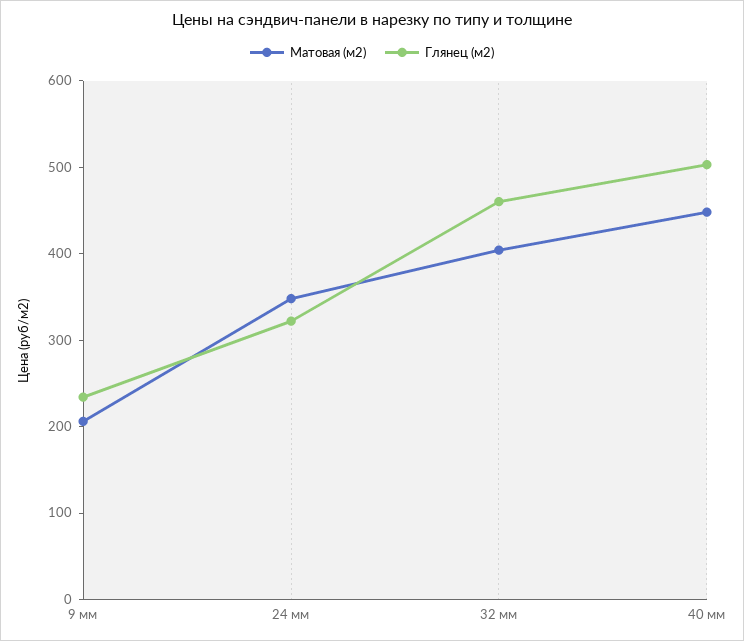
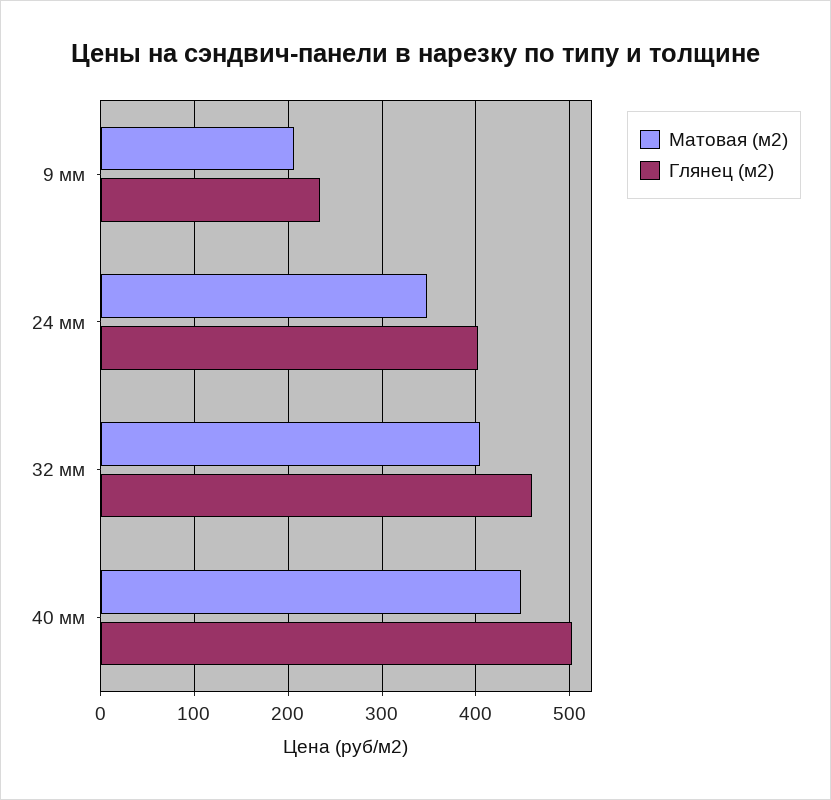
Глянец (м2), 24 мм: 320 -> 400

